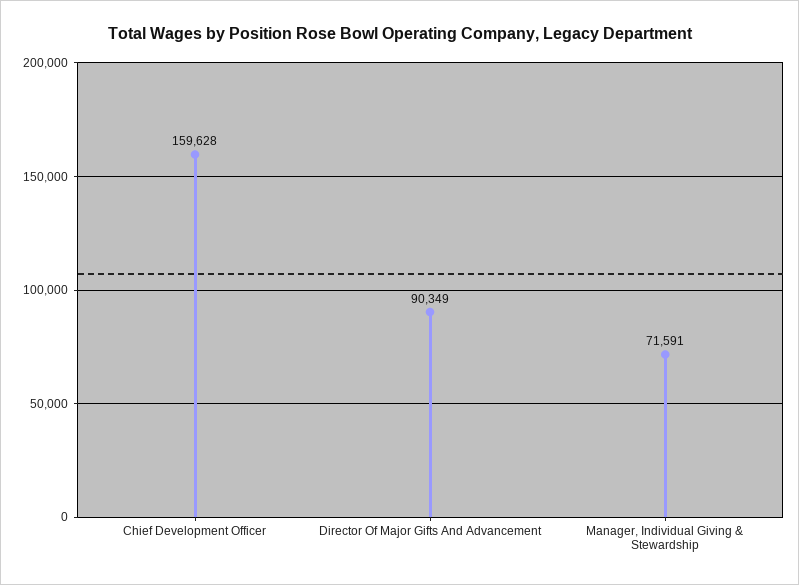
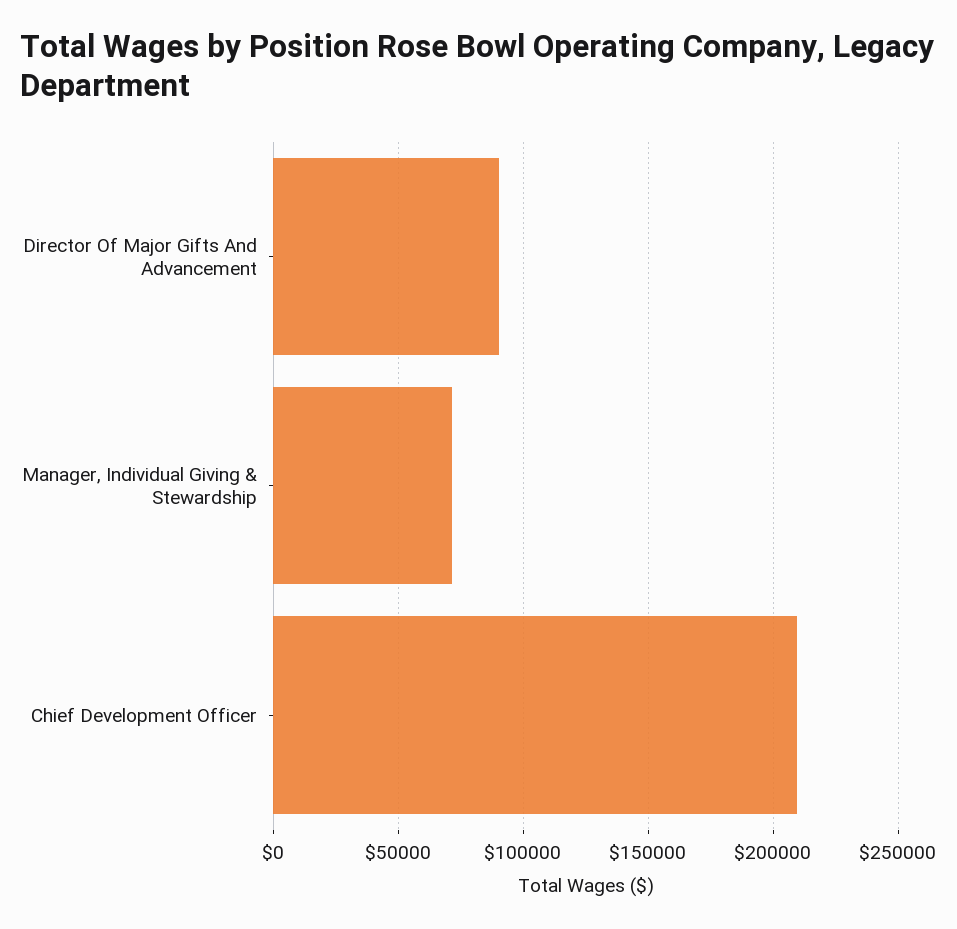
Chief Development Officer: 159628 -> 210000

